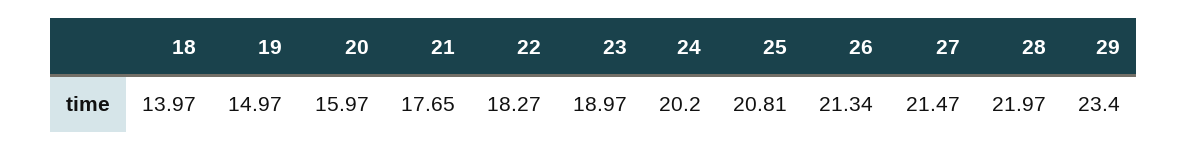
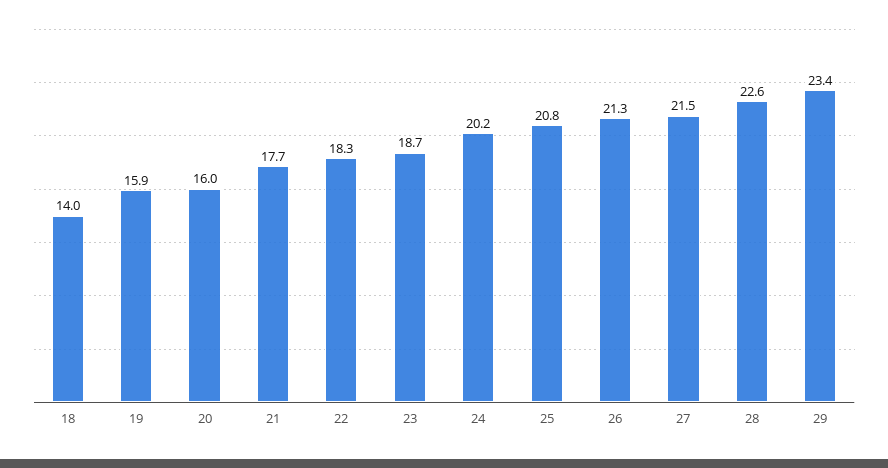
19: 14.97 -> 15.9
23: 18.97 -> 18.7
28: 21.97 -> 22.6

